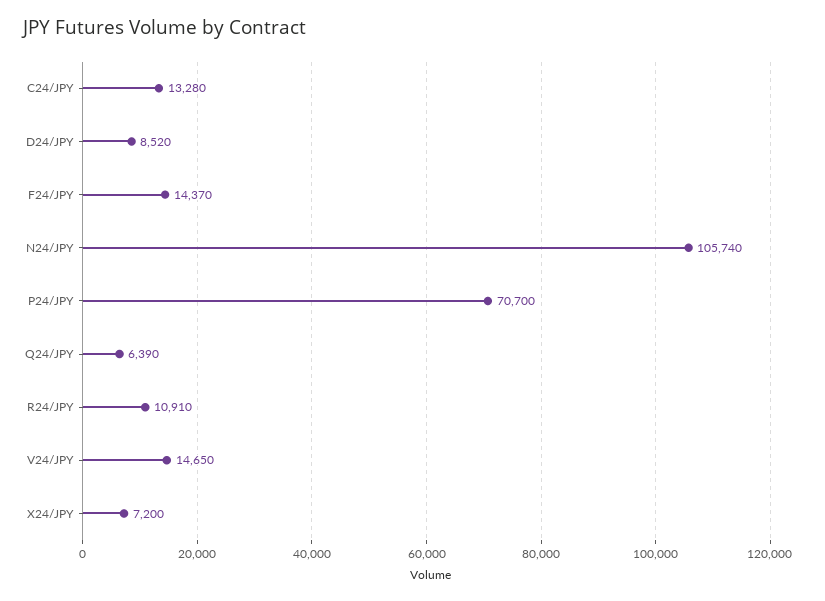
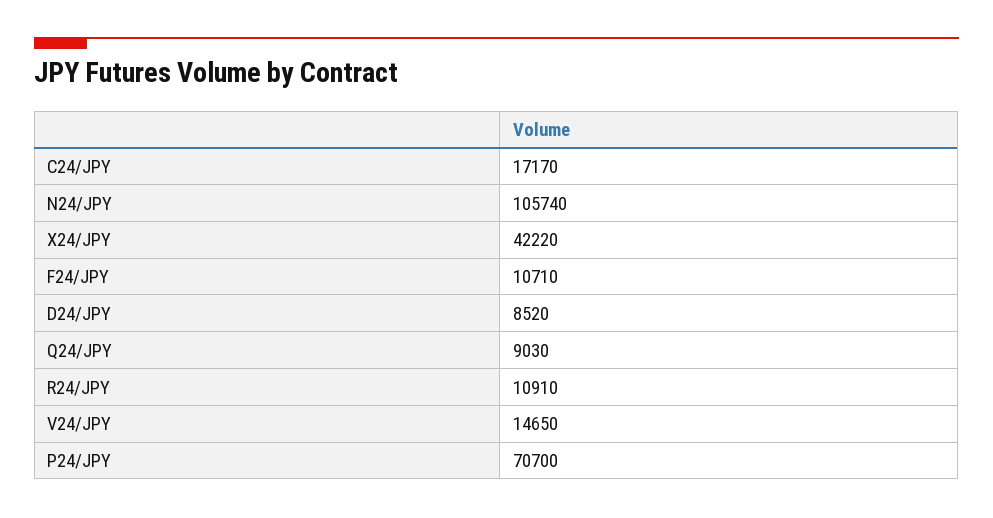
C24/JPY: 13280 -> 17170
F24/JPY: 14370 -> 10710
Q24/JPY: 6390 -> 9030
X24/JPY: 7200 -> 42220

